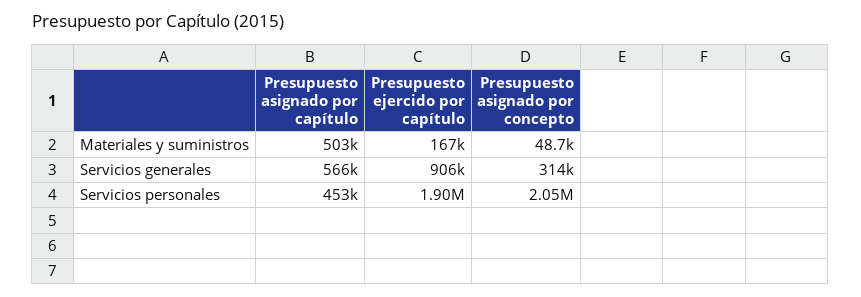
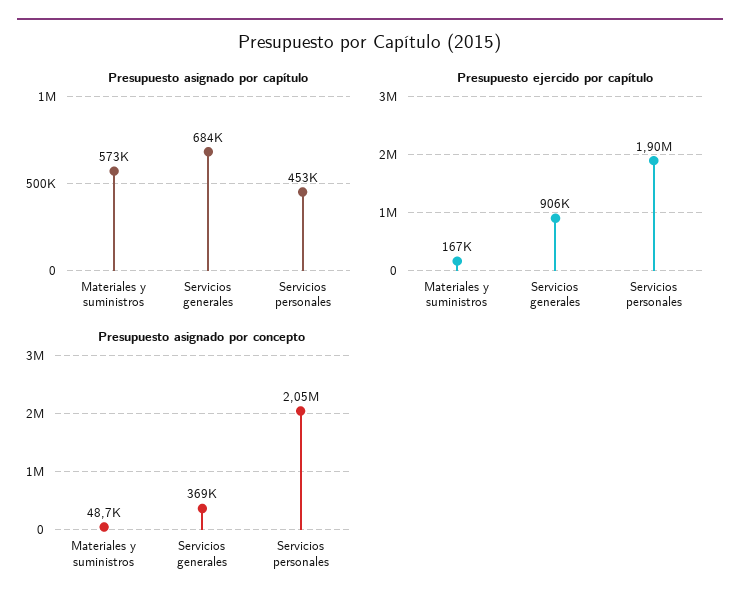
Presupuesto asignado por capítulo, Materiales y suministros: 503000 -> 573000
Presupuesto asignado por capítulo, Servicios generales: 566000 -> 684000
Presupuesto asignado por concepto, Servicios generales: 314000 -> 369000

